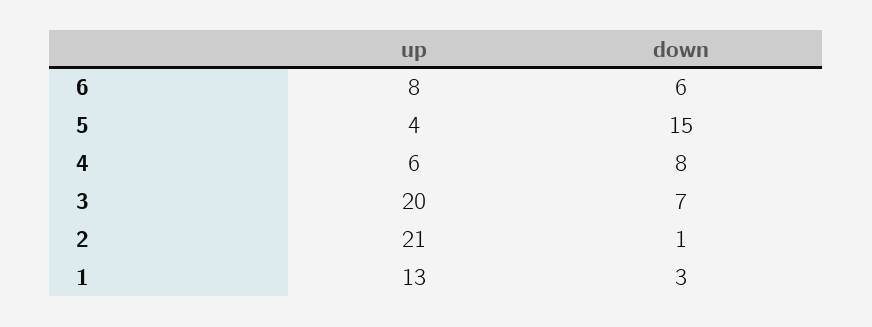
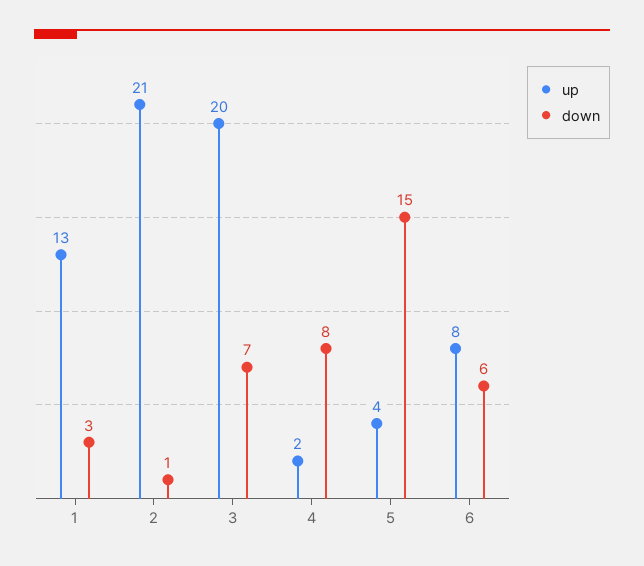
up, 4: 6 -> 2

